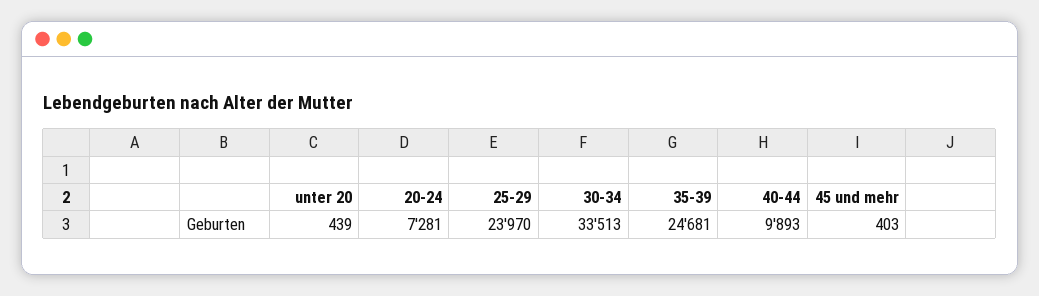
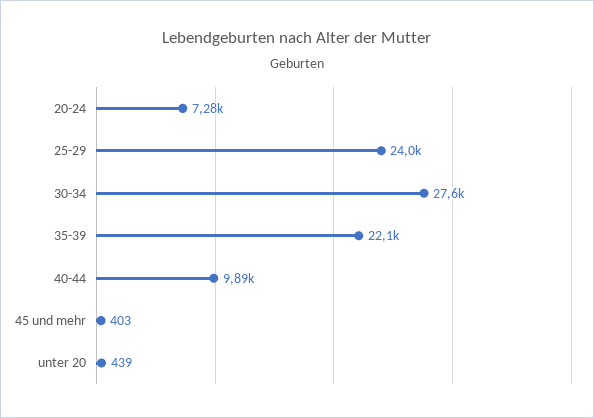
30-34: 33513 -> 27600
35-39: 24681 -> 22100

